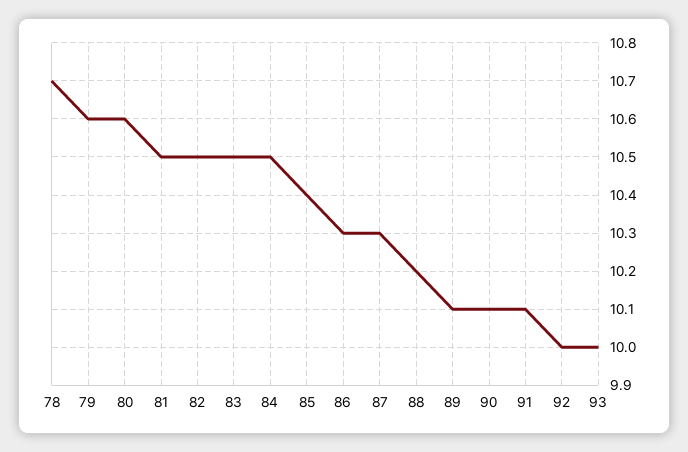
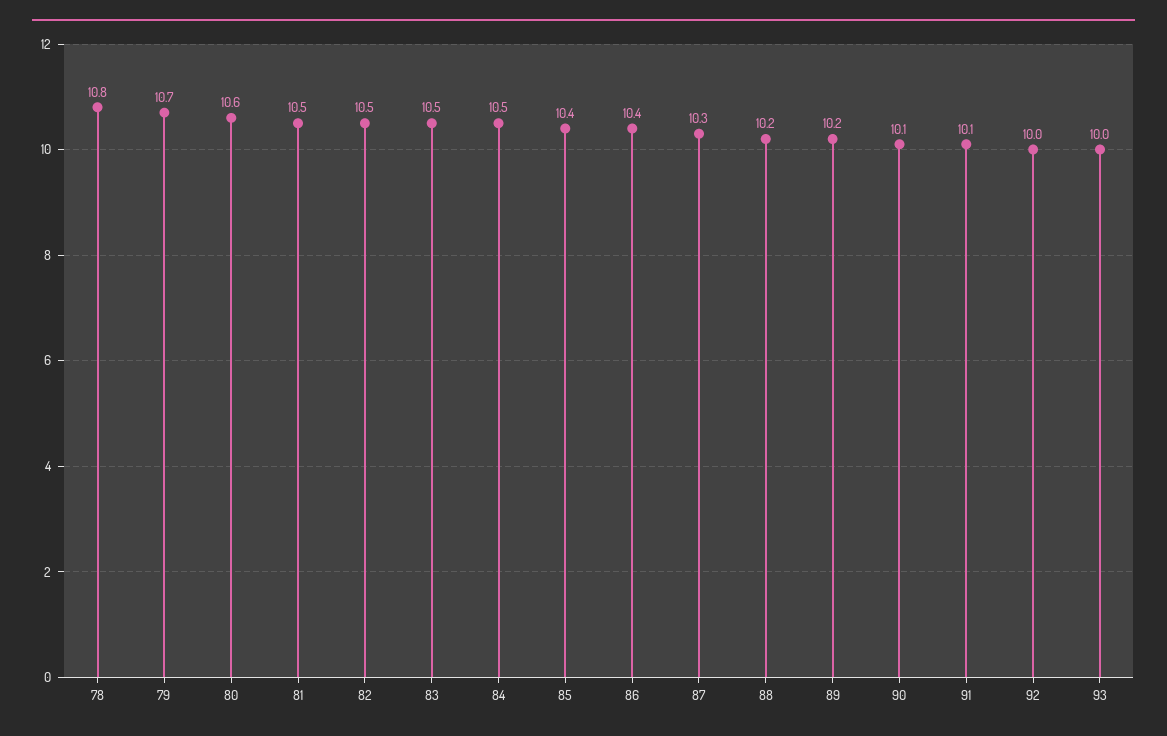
78: 10.7 -> 10.8
79: 10.6 -> 10.7
86: 10.3 -> 10.4
89: 10.1 -> 10.2

